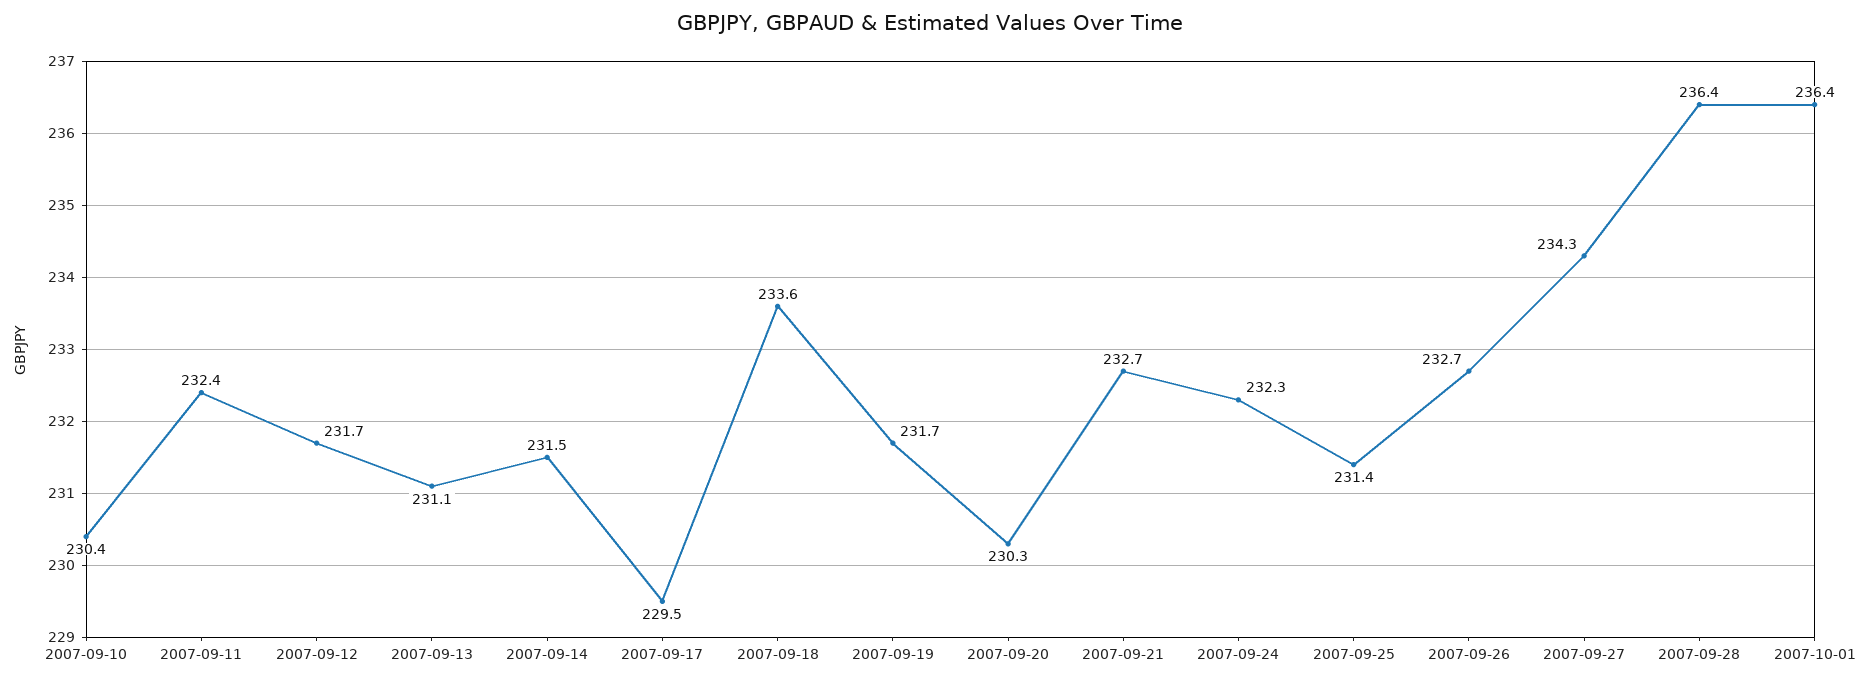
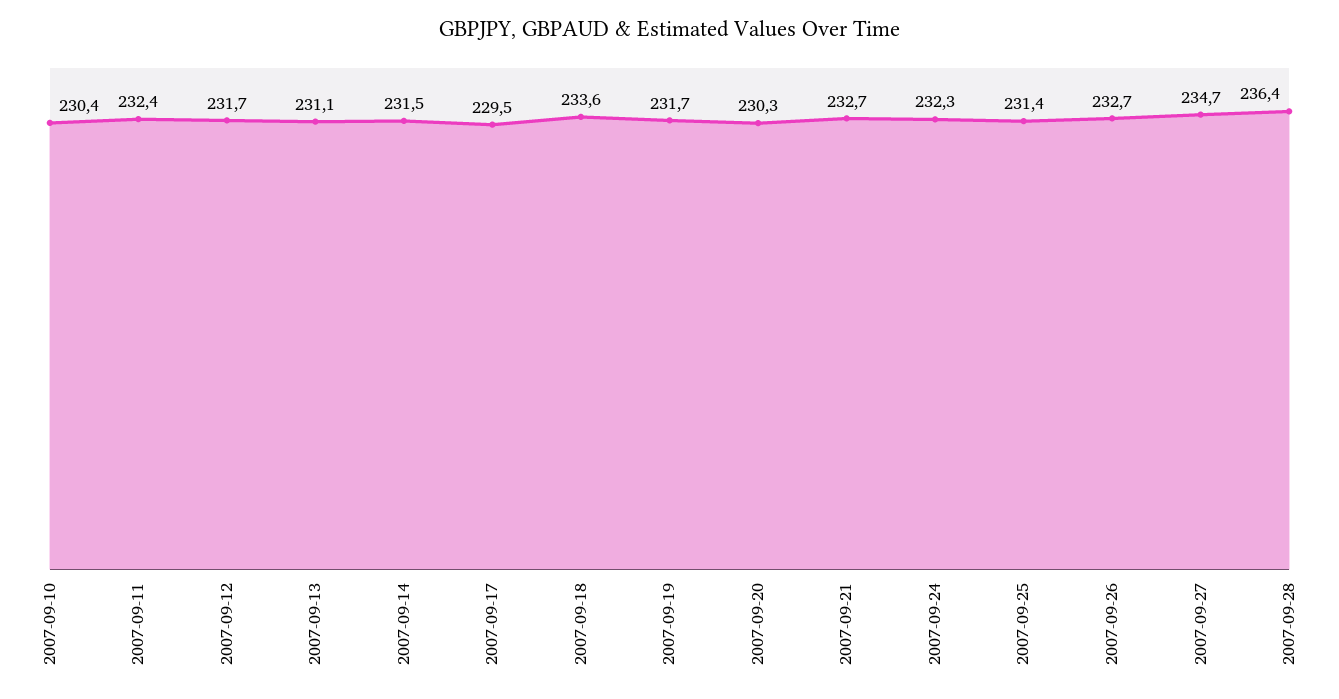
2007-09-27: 234.3 -> 234.7
2007-10-01: 236.4 -> none

